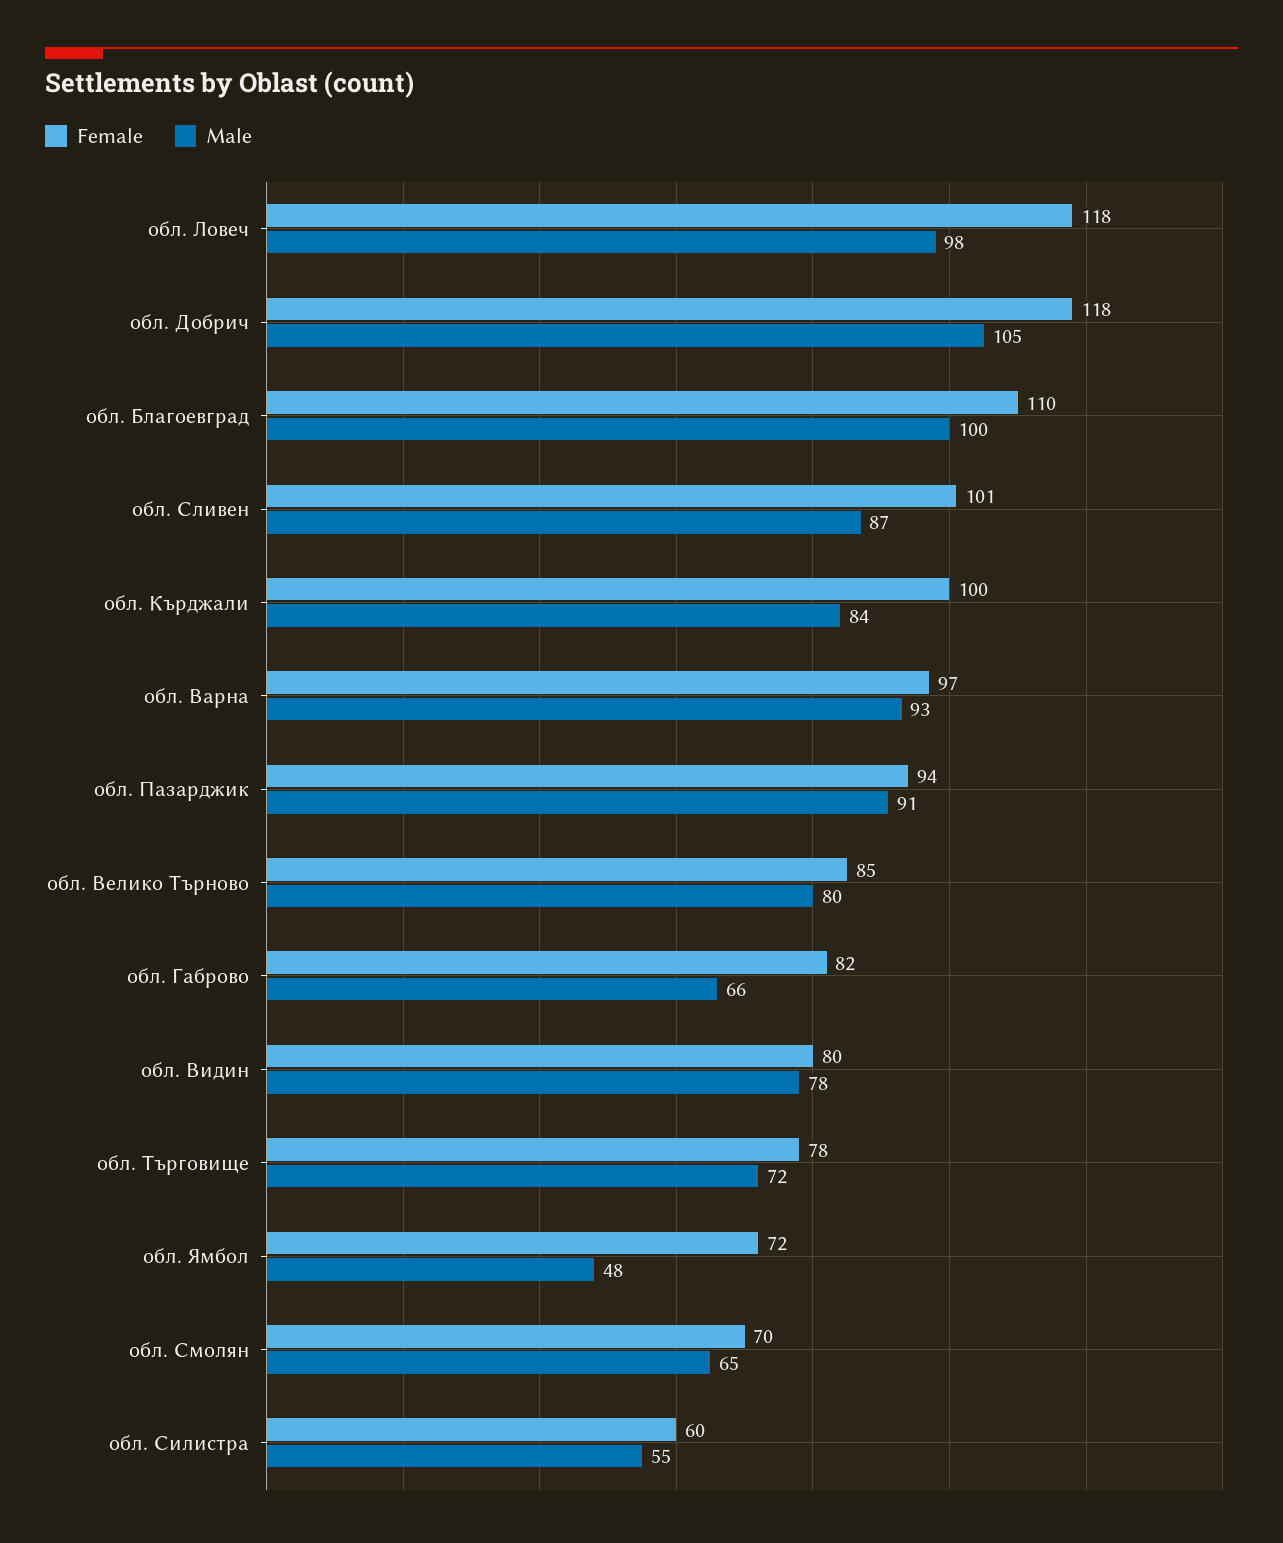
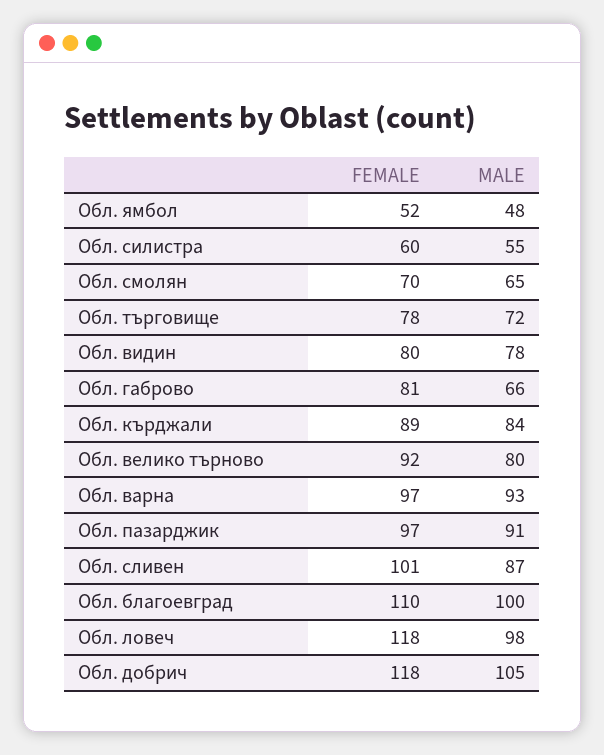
Female, обл. Кърджали: 100 -> 89
Female, обл. Пазарджик: 94 -> 97
Female, обл. Велико Търново: 85 -> 92
Female, обл. Габрово: 82 -> 81
Female, обл. Ямбол: 72 -> 52

